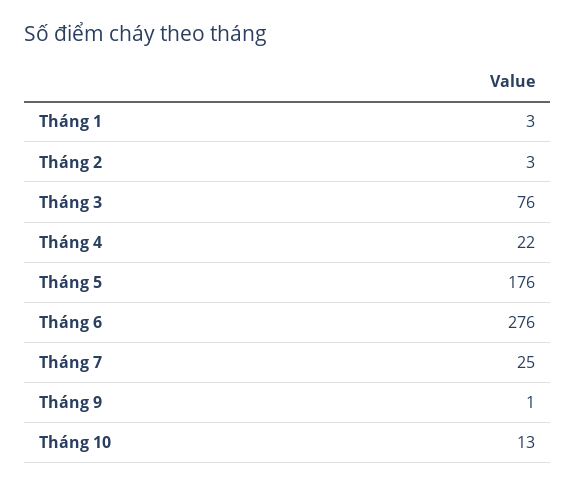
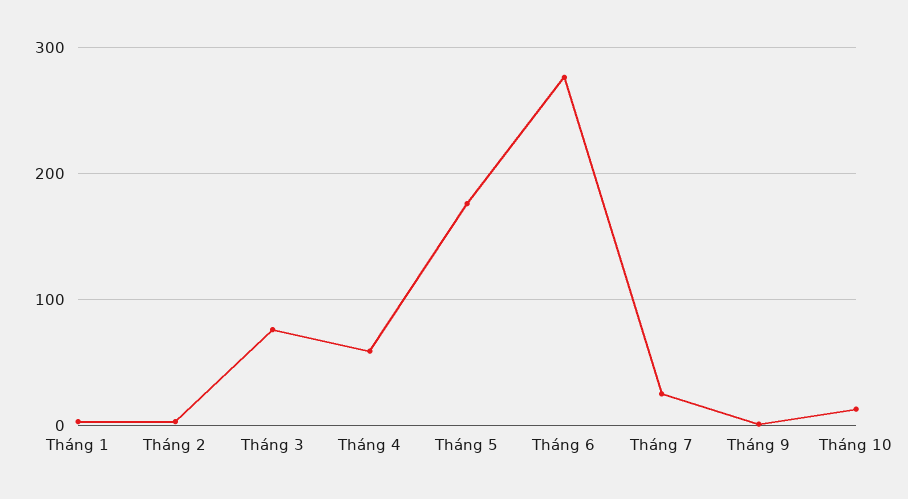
Tháng 4: 22 -> 60

